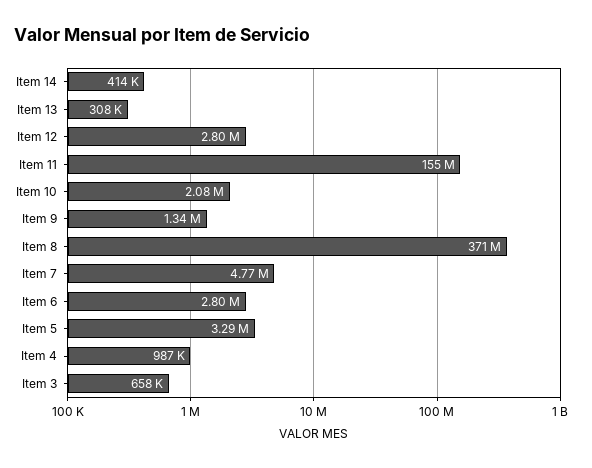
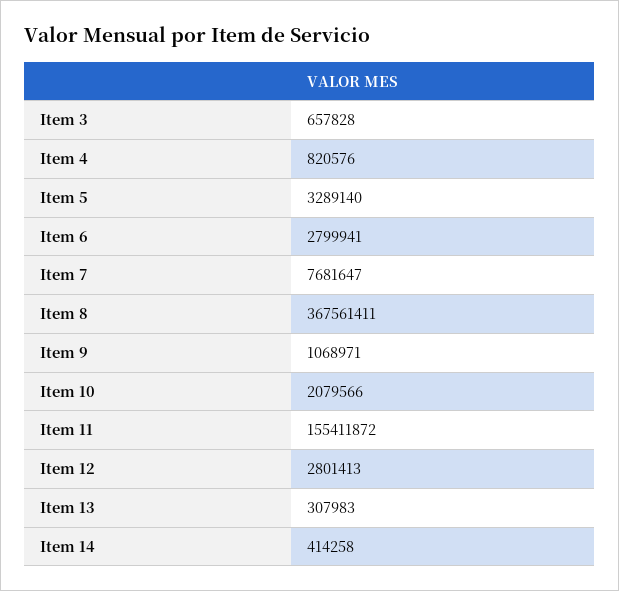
Item 9: 1340000 -> 1068971
Item 8: 371000000 -> 367561411
Item 7: 4770000 -> 7681647
Item 4: 987000 -> 820576

